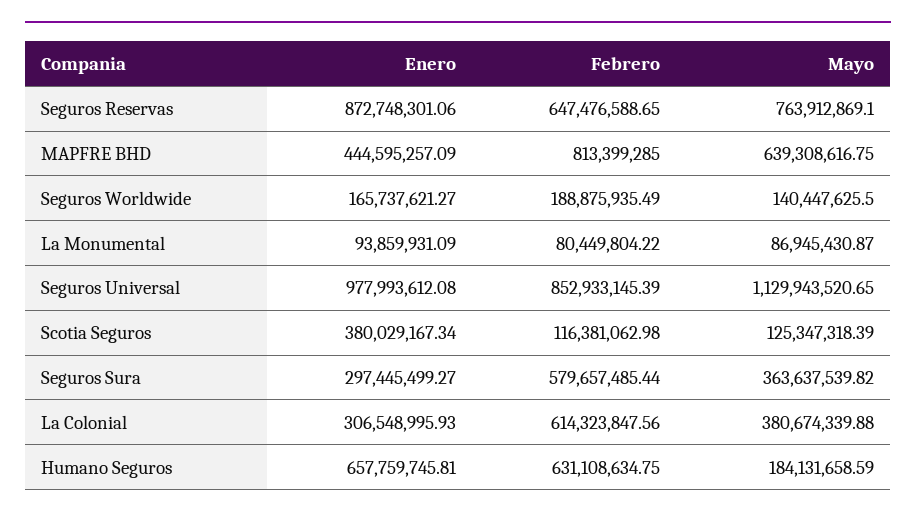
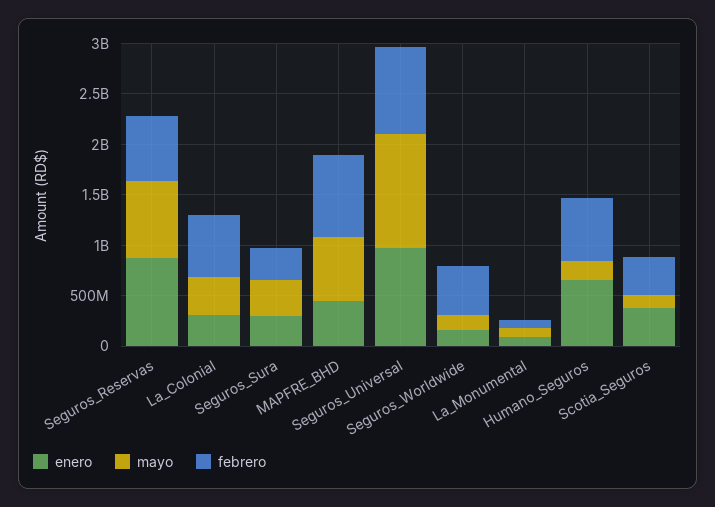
Febrero, Seguros Worldwide: 188875935.49 -> 500000000
Febrero, Scotia Seguros: 116381062.98 -> 400000000
Febrero, Seguros Sura: 579657485.44 -> 300000000

